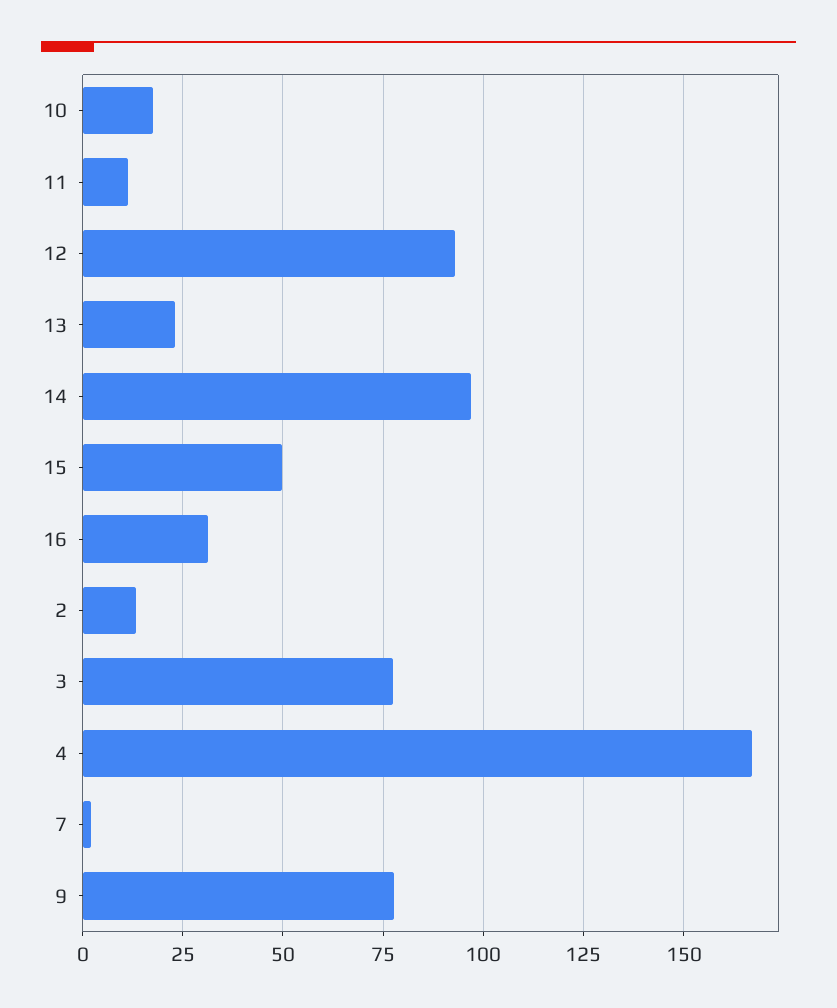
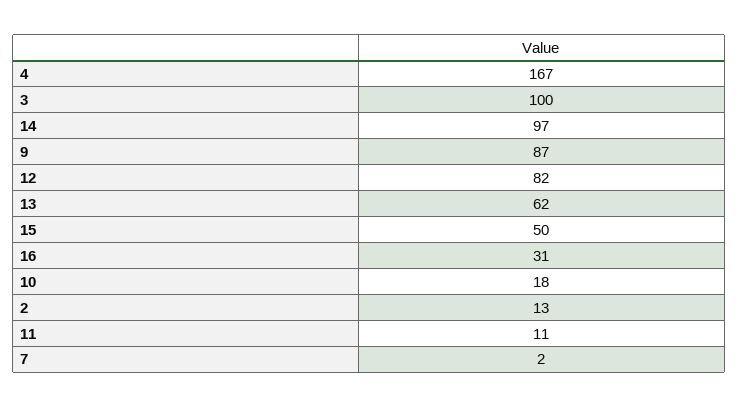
12: 92.5 -> 82
13: 22.5 -> 62
3: 77.5 -> 100
9: 77.5 -> 87

